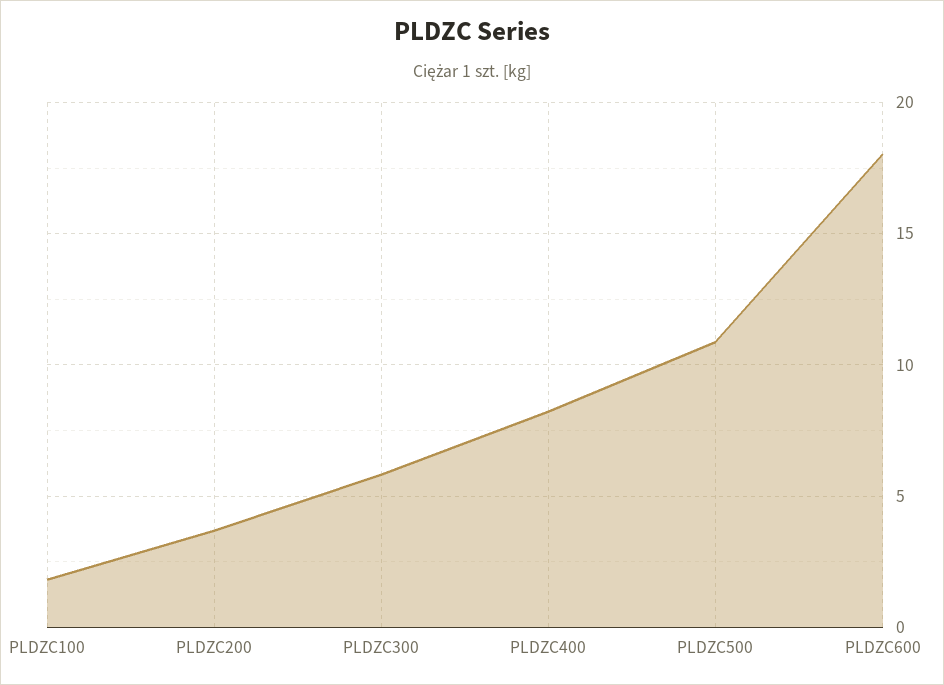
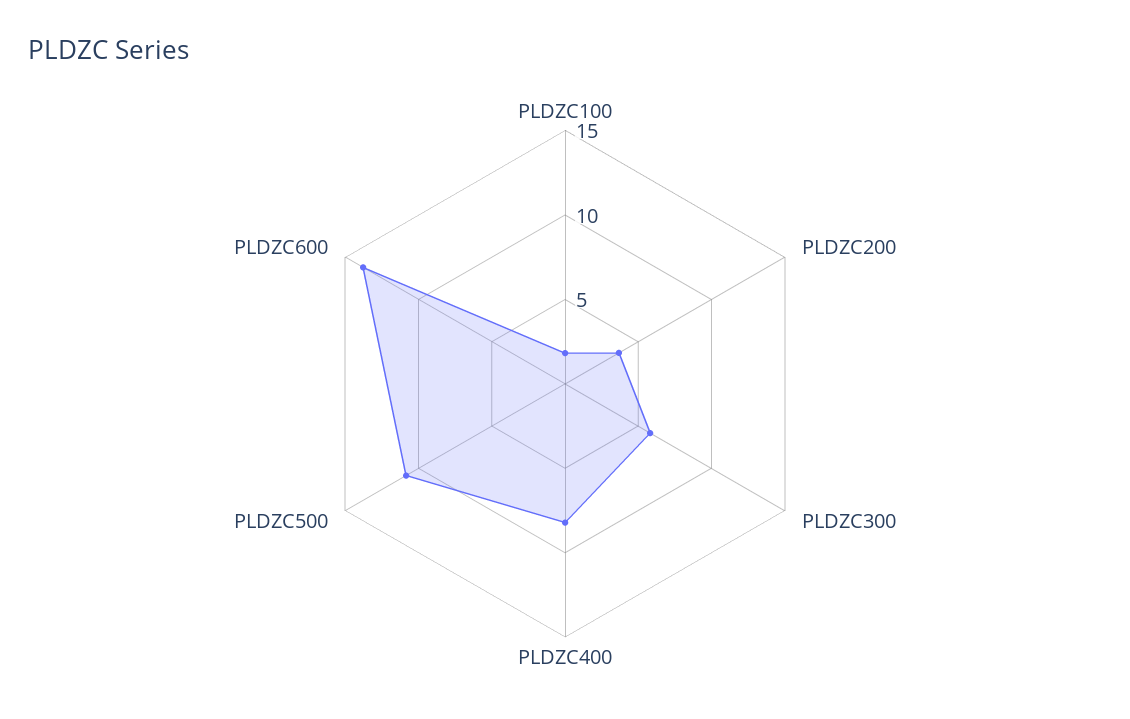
PLDZC600: 18 -> 14

